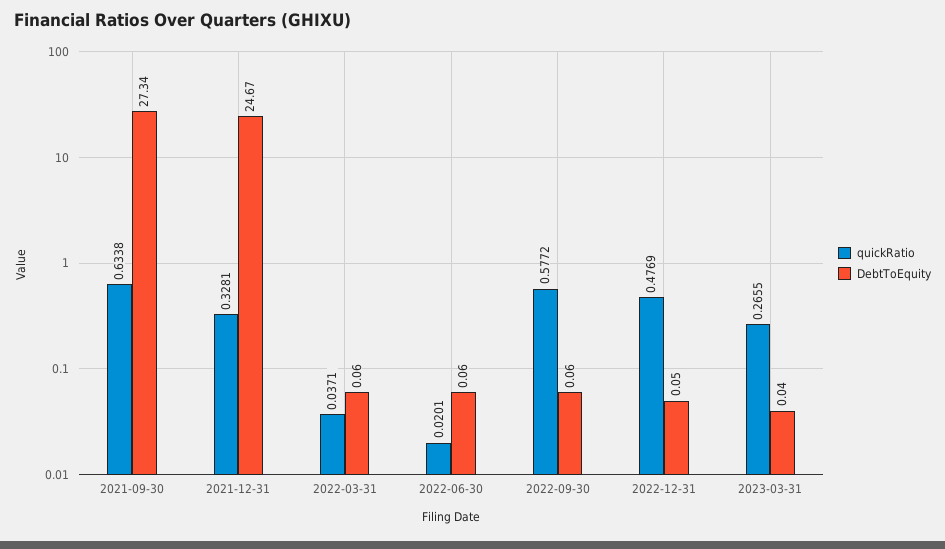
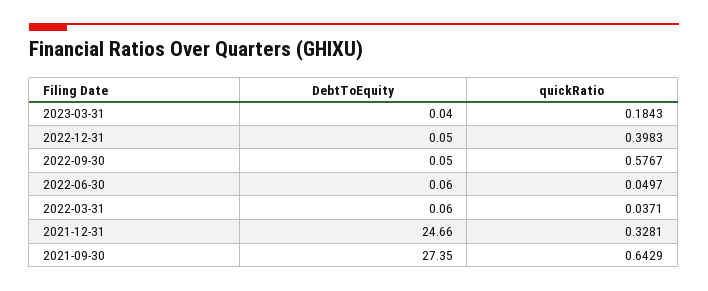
quickRatio, 2021-09-30: 0.6338 -> 0.6429
DebtToEquity, 2021-09-30: 27.34 -> 27.35
DebtToEquity, 2021-12-31: 24.67 -> 24.66
quickRatio, 2022-06-30: 0.0201 -> 0.0497
quickRatio, 2022-09-30: 0.5772 -> 0.5767
DebtToEquity, 2022-09-30: 0.06 -> 0.05
quickRatio, 2022-12-31: 0.4769 -> 0.3983
quickRatio, 2023-03-31: 0.2655 -> 0.1843

